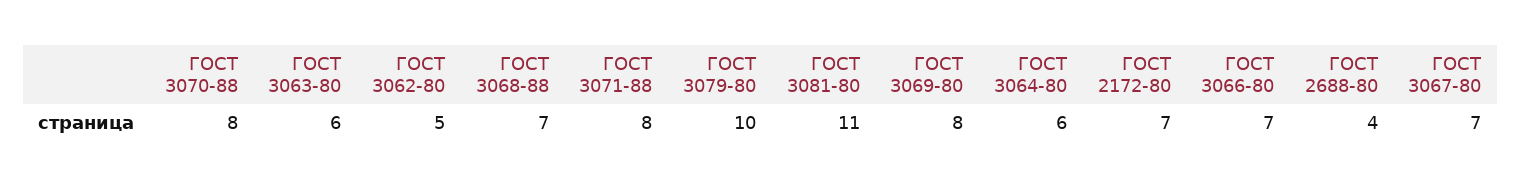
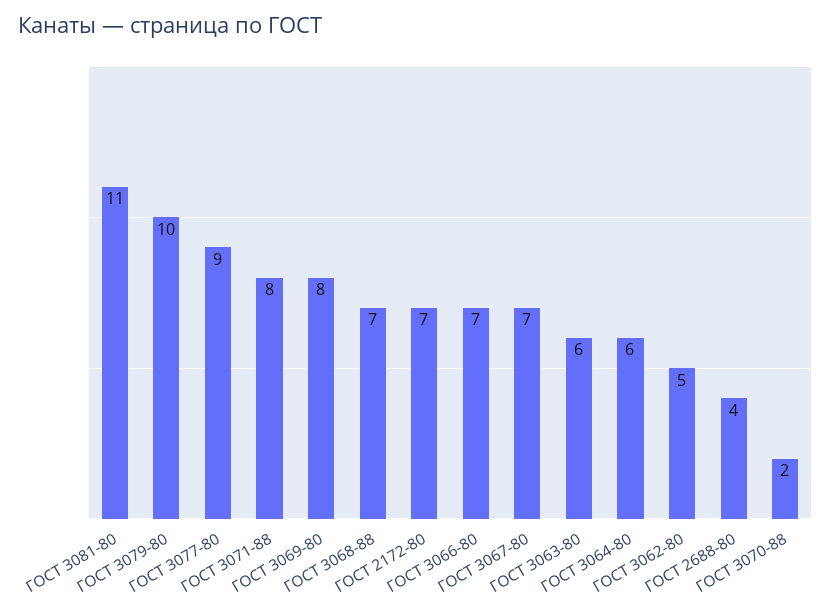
ГОСТ 3070-88: 8 -> 2
ГОСТ 3077-80: none -> 9

